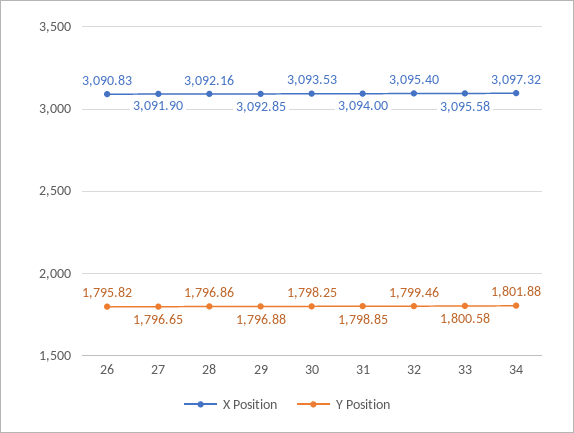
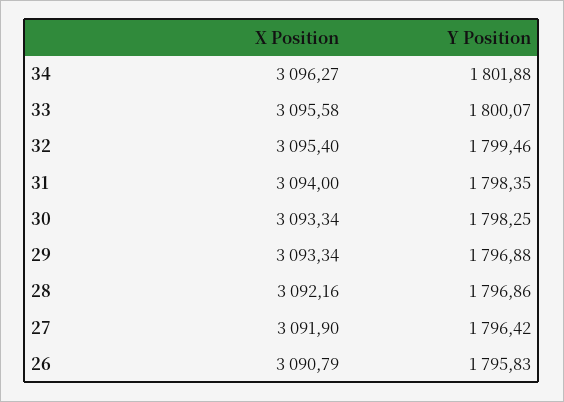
X Position, 26: 3090.83 -> 3090.79
Y Position, 26: 1795.82 -> 1795.83
Y Position, 27: 1796.65 -> 1796.42
X Position, 29: 3092.85 -> 3093.34
X Position, 30: 3093.53 -> 3093.34
Y Position, 31: 1798.85 -> 1798.35
Y Position, 33: 1800.58 -> 1800.07
X Position, 34: 3097.32 -> 3096.27

